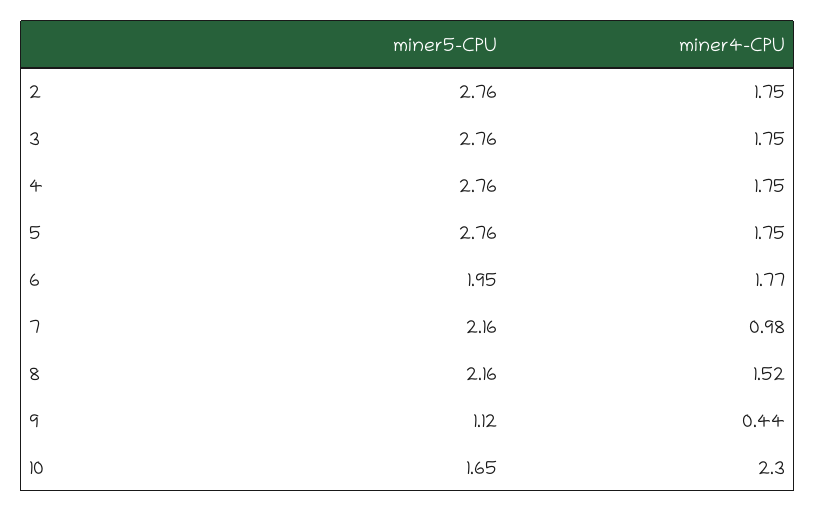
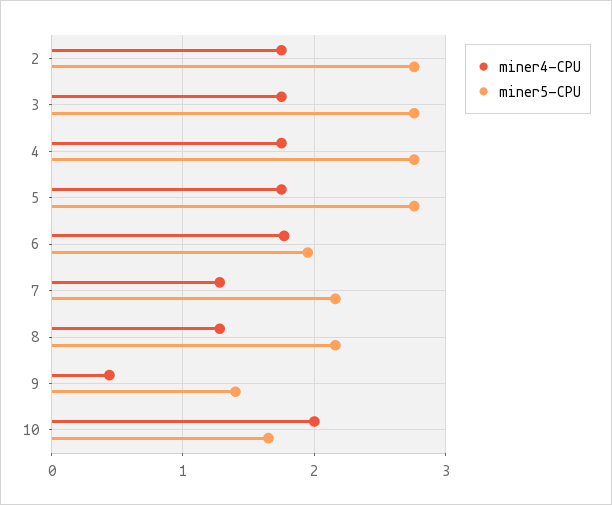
miner4-CPU, 7: 0.98 -> 1.3
miner4-CPU, 8: 1.52 -> 1.3
miner5-CPU, 9: 1.12 -> 1.4
miner4-CPU, 10: 2.3 -> 2

